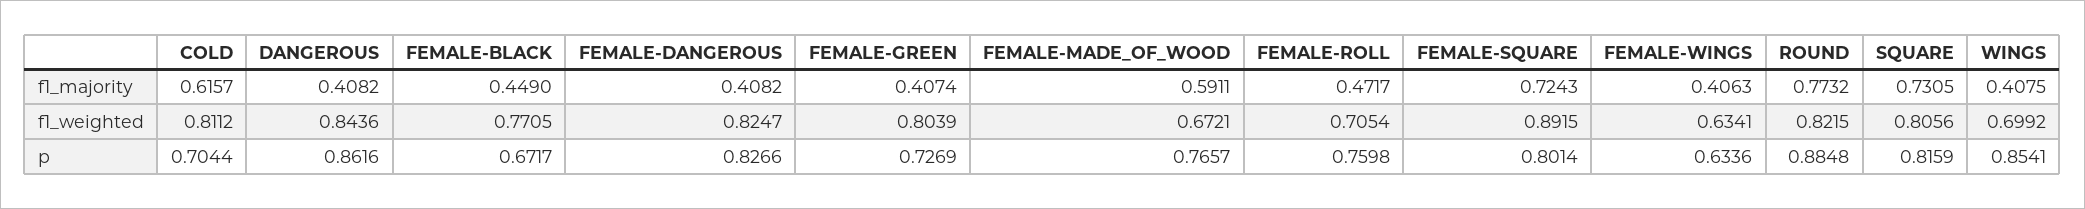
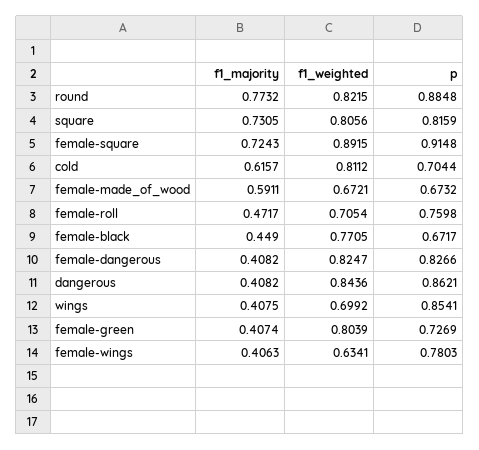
DANGEROUS, p: 0.8616 -> 0.8621
FEMALE-MADE_OF_WOOD, p: 0.7657 -> 0.6732
FEMALE-SQUARE, p: 0.8014 -> 0.9148
FEMALE-WINGS, p: 0.6336 -> 0.7803

